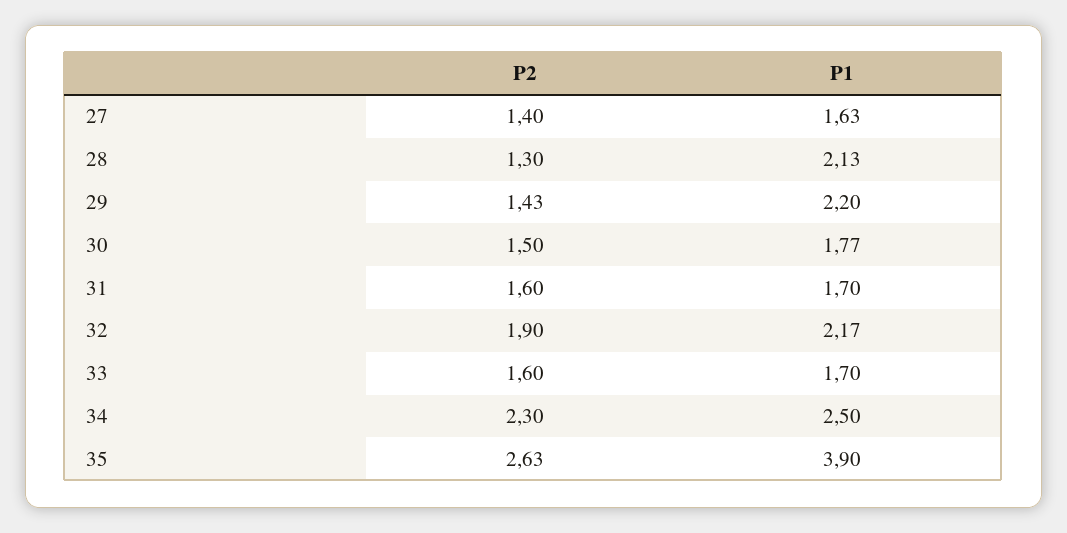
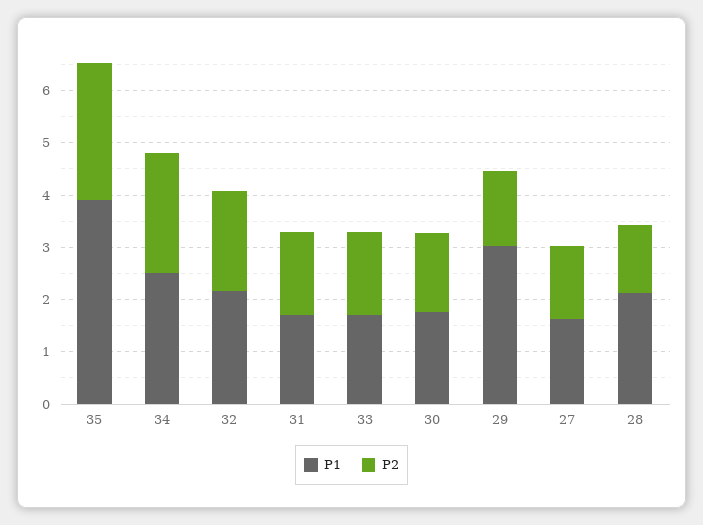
P1, 29: 2.2 -> 3

